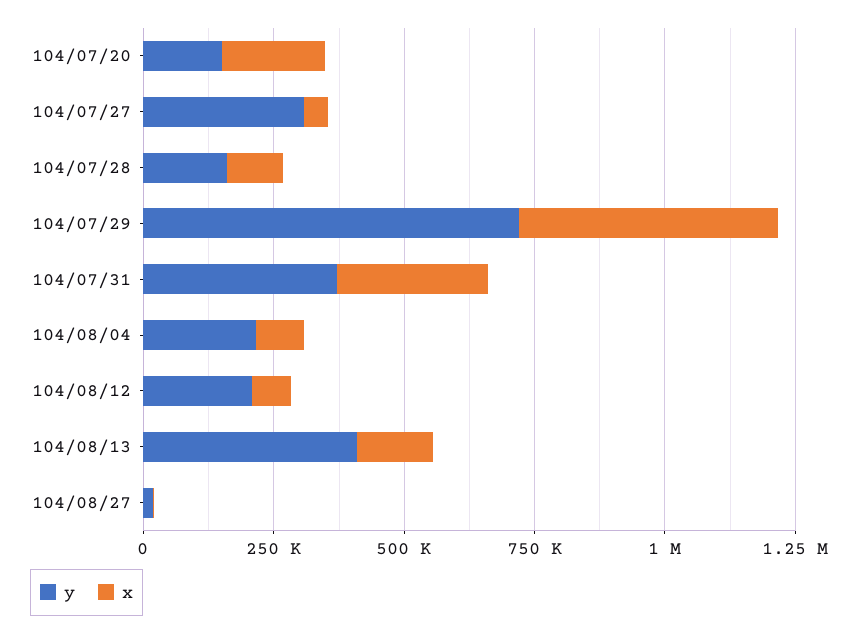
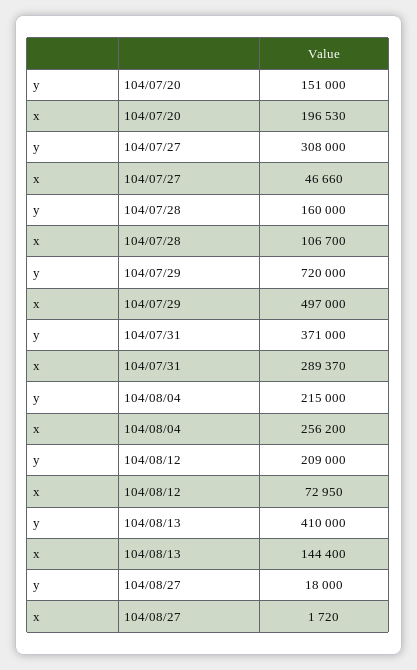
x, 104/08/04: 100000 -> 256200

